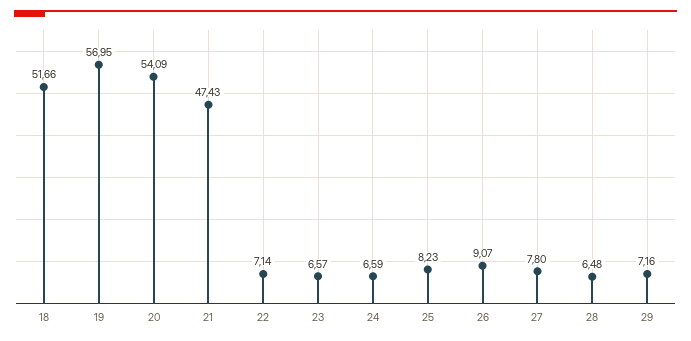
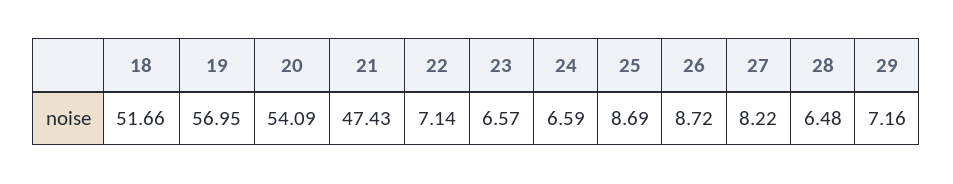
25: 8.23 -> 8.69
26: 9.07 -> 8.72
27: 7.8 -> 8.22

